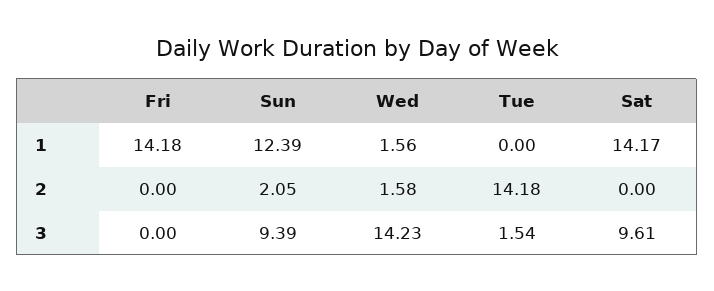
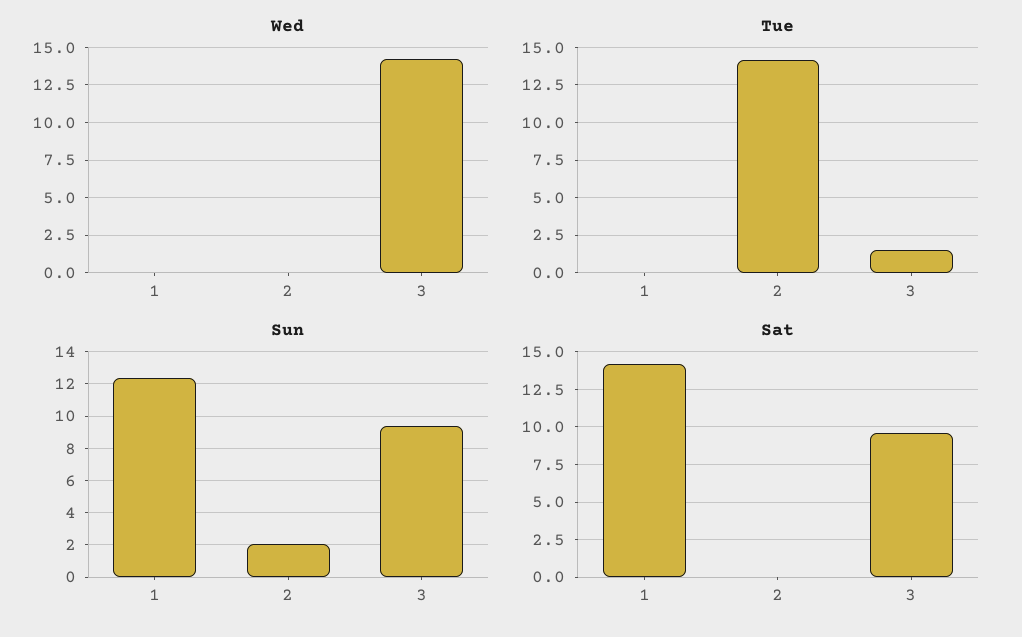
Fri, 1: 14.18 -> none
Wed, 1: 1.56 -> 0
Fri, 2: 0 -> none
Wed, 2: 1.58 -> 0
Fri, 3: 0 -> none

